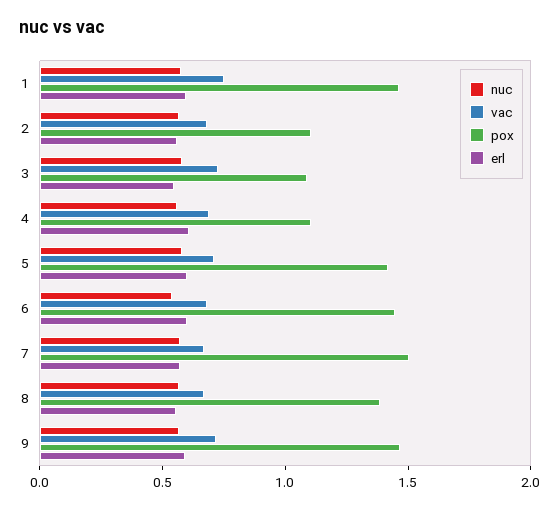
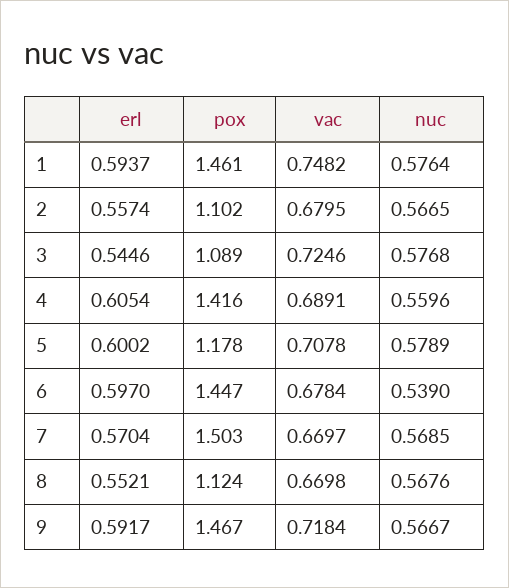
pox, 4: 1.1 -> 1.416
pox, 5: 1.4 -> 1.178
pox, 8: 1.4 -> 1.124

